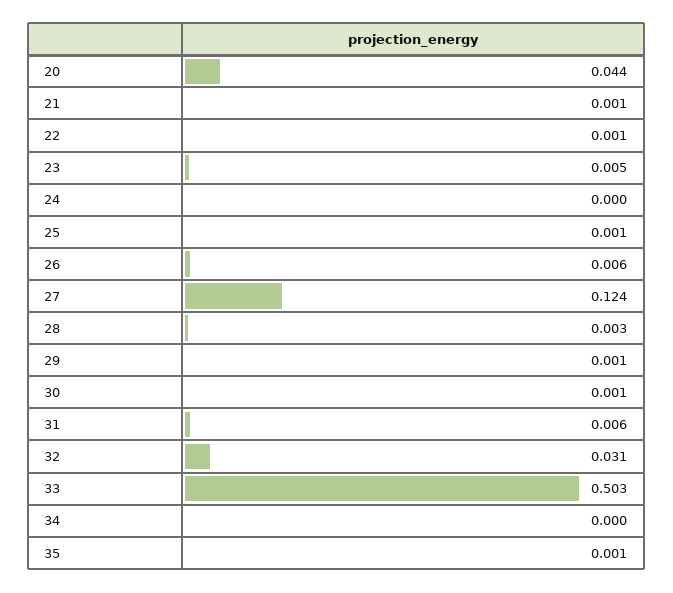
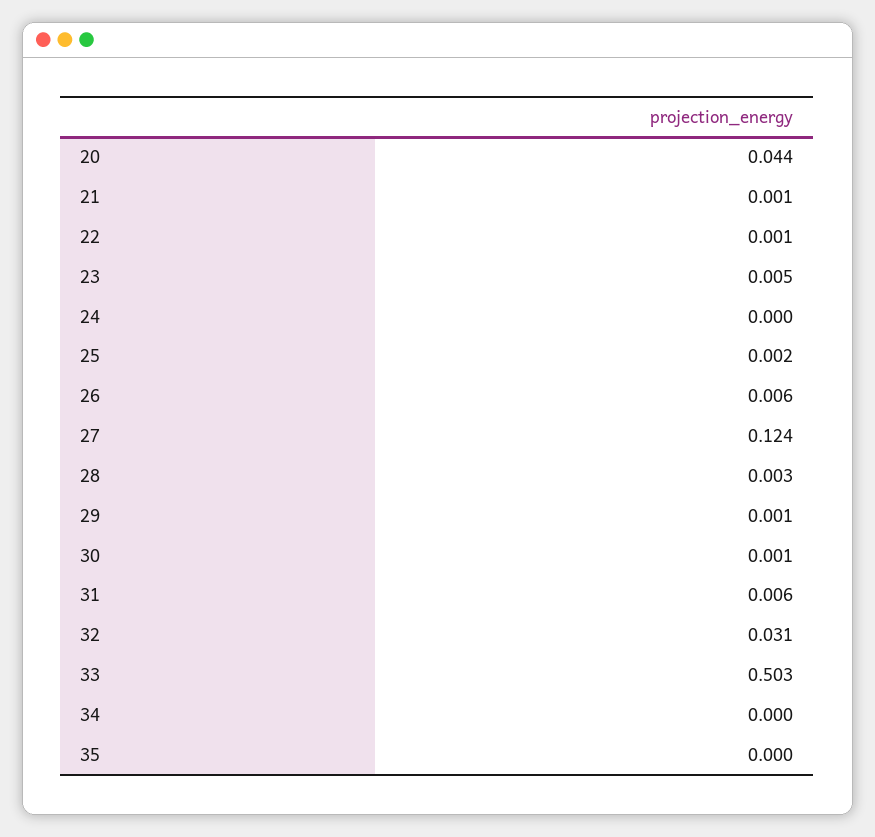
25: 0.001 -> 0.002
35: 0.001 -> 0

